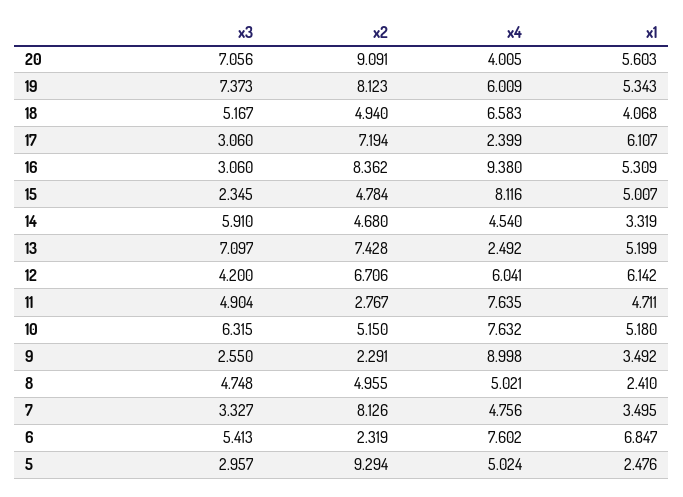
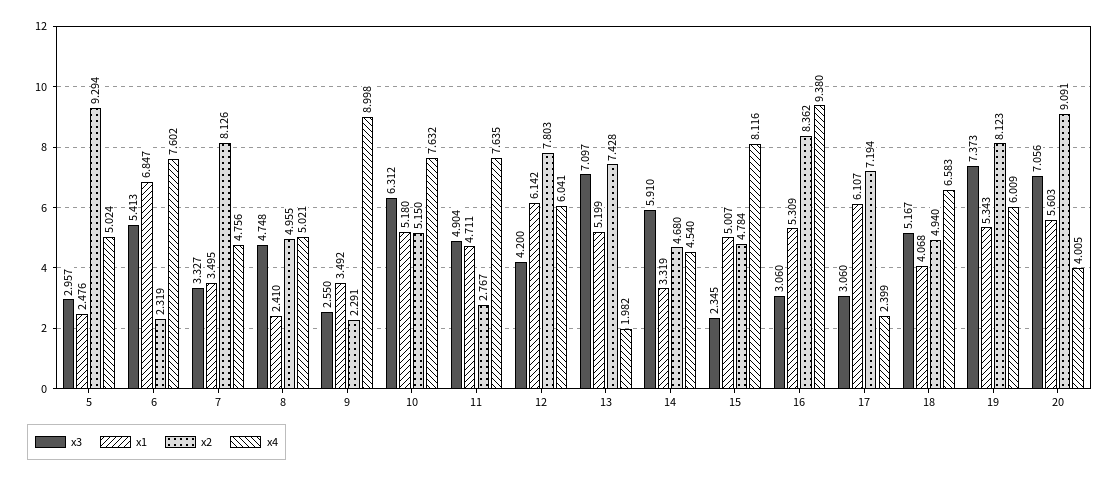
x4, 13: 2.492 -> 1.982
x2, 12: 6.706 -> 7.803
x3, 10: 6.315 -> 6.312

